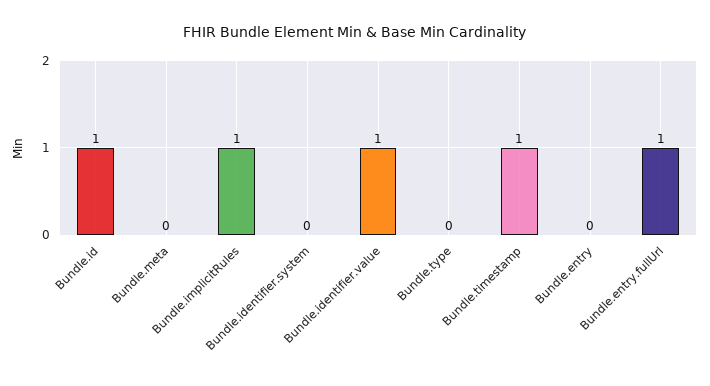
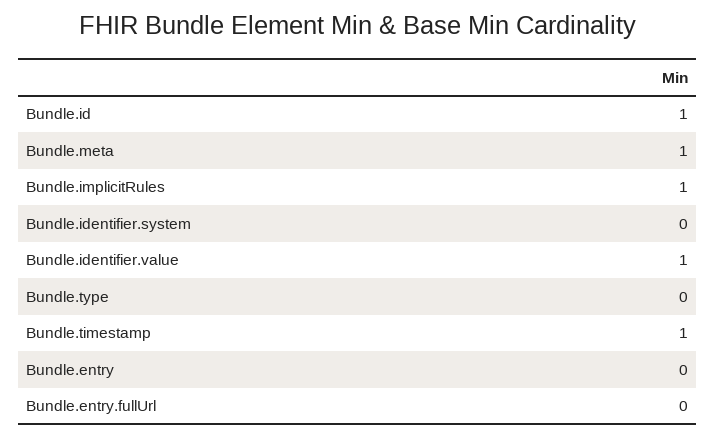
Bundle.meta: 0 -> 1
Bundle.entry.fullUrl: 1 -> 0

